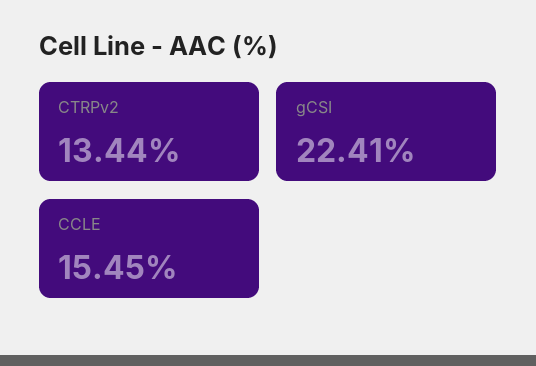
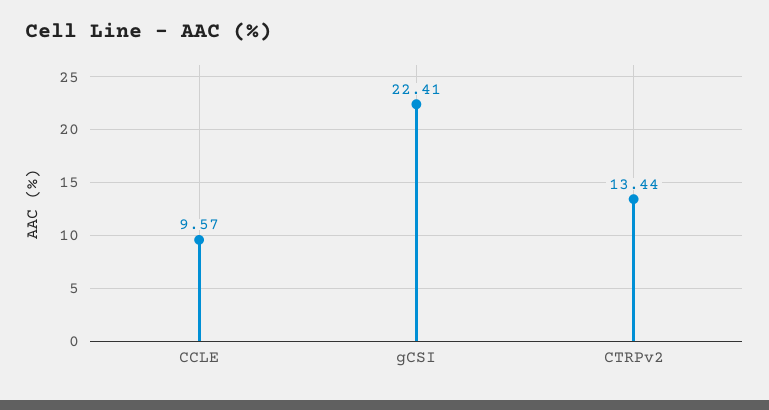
CCLE: 15.45 -> 9.57

